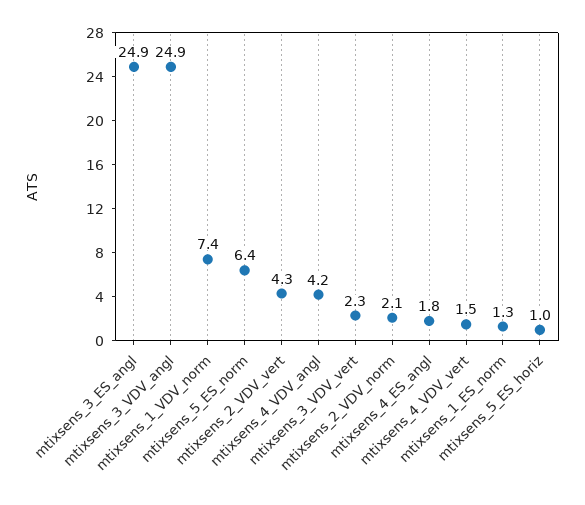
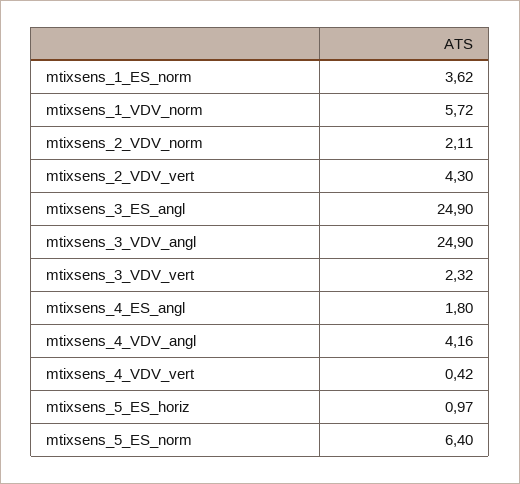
mtixsens_1_VDV_norm: 7.4 -> 5.72
mtixsens_4_VDV_vert: 1.5 -> 0.42
mtixsens_1_ES_norm: 1.3 -> 3.62

